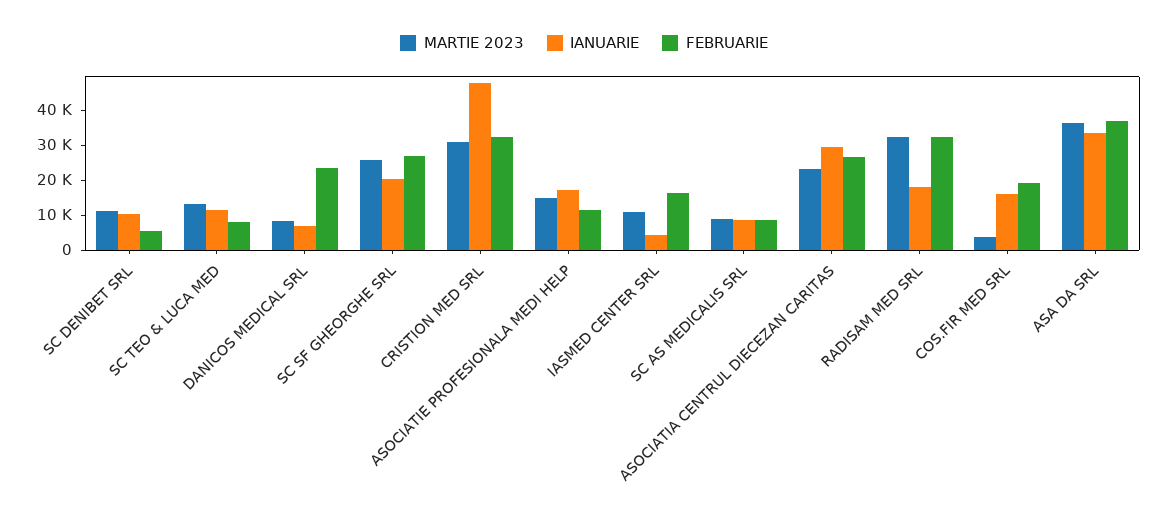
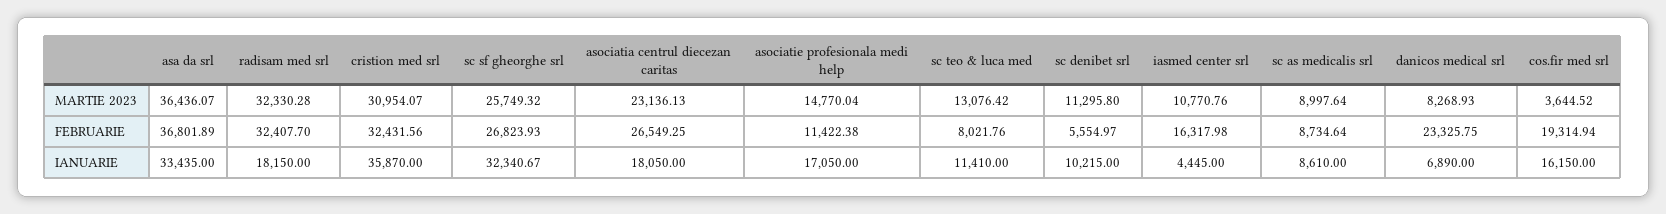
IANUARIE, SC SF GHEORGHE SRL: 20000 -> 32340.67
IANUARIE, CRISTION MED SRL: 47500 -> 35870
IANUARIE, ASOCIATIA CENTRUL DIECEZAN CARITAS: 30000 -> 18050

